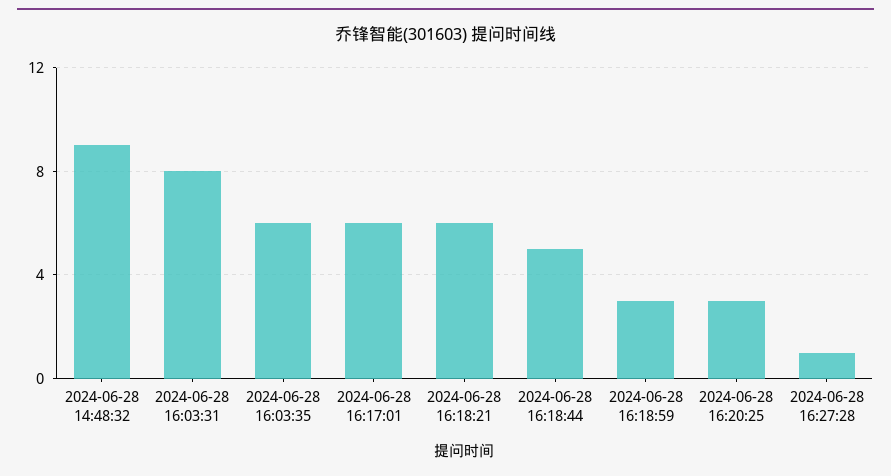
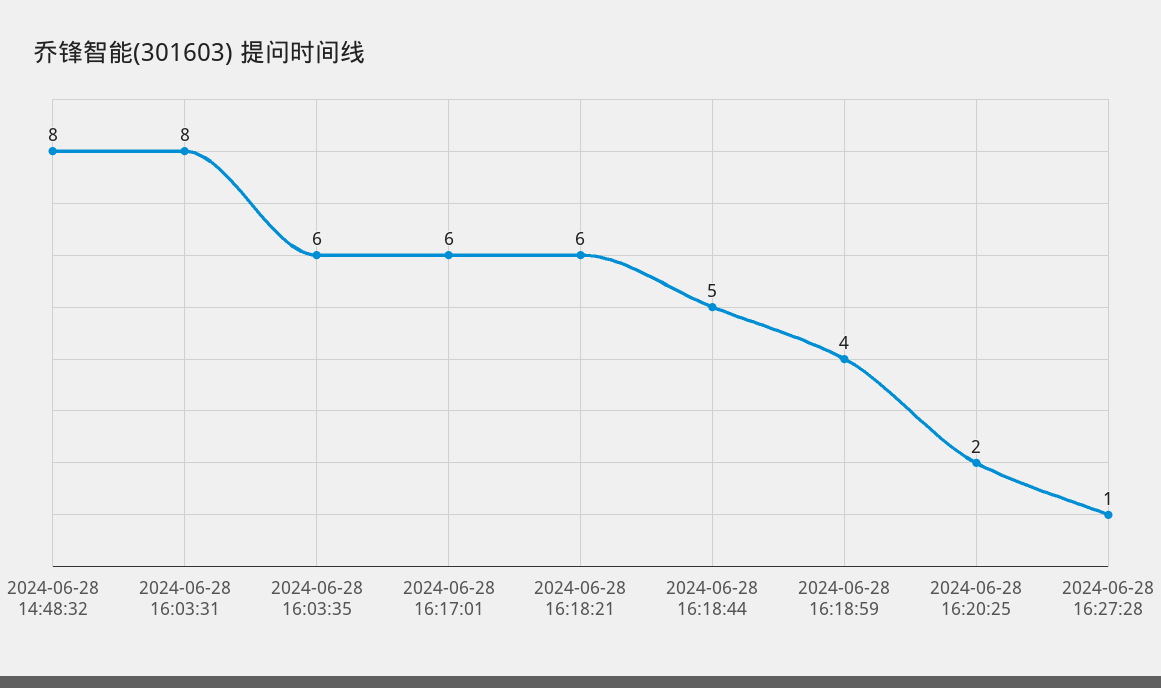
2024-06-28 14:48:32: 9 -> 8
2024-06-28 16:18:59: 3 -> 4
2024-06-28 16:20:25: 3 -> 2

